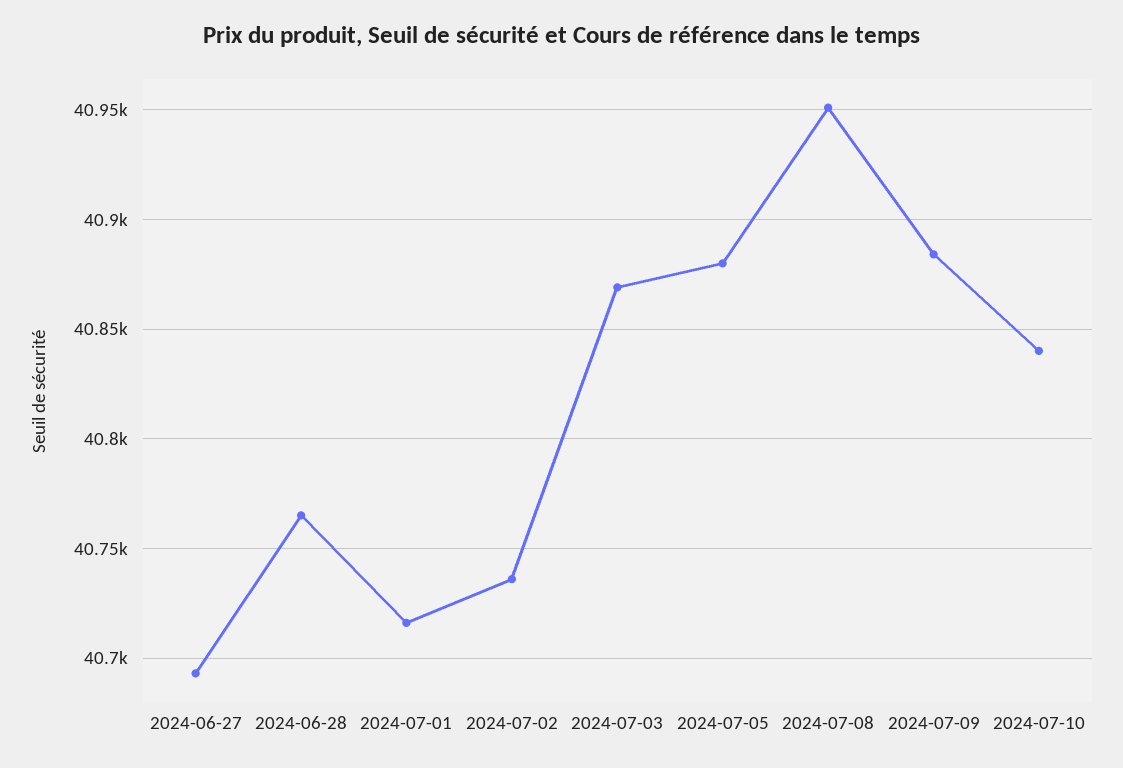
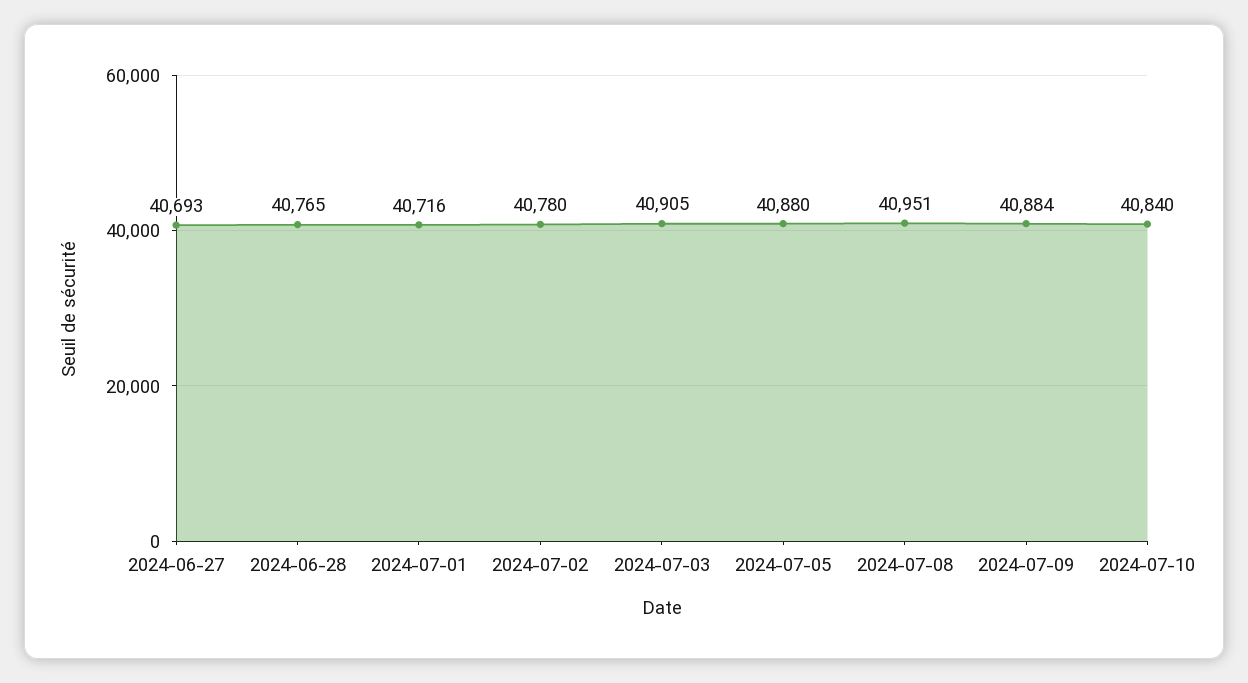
2024-07-02: 40735 -> 40780
2024-07-03: 40870 -> 40905

